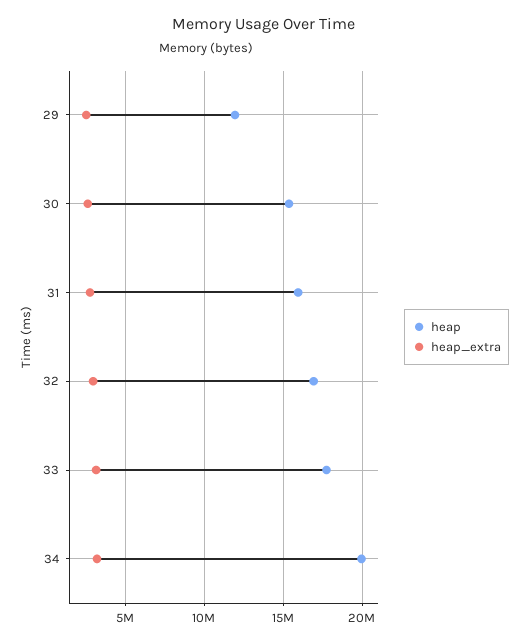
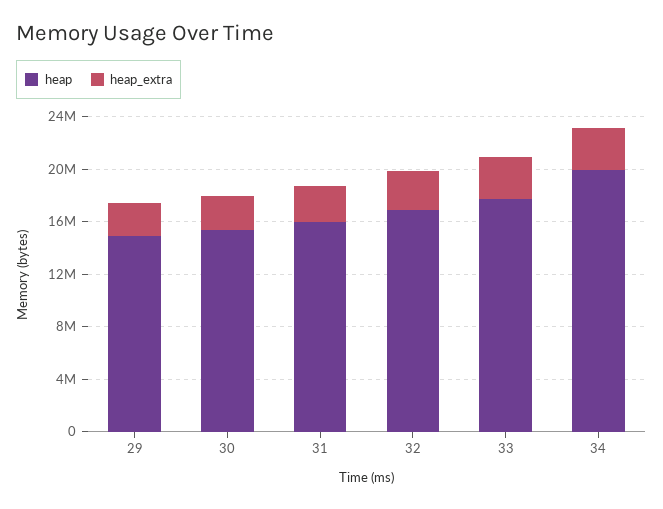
heap, 29: 12000000 -> 15000000

